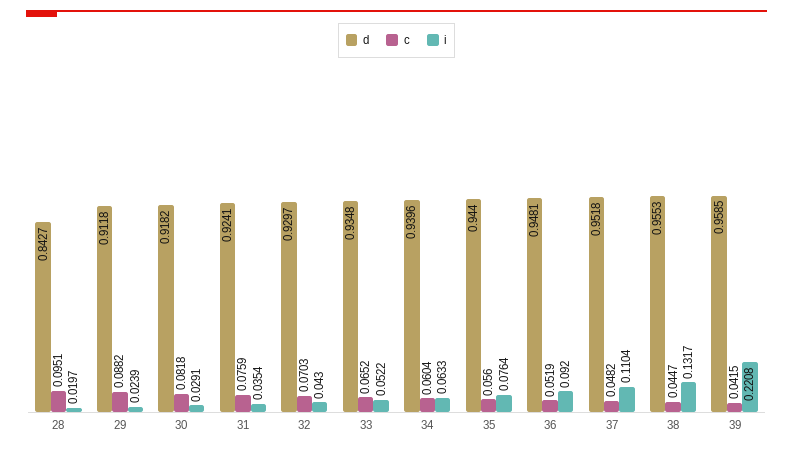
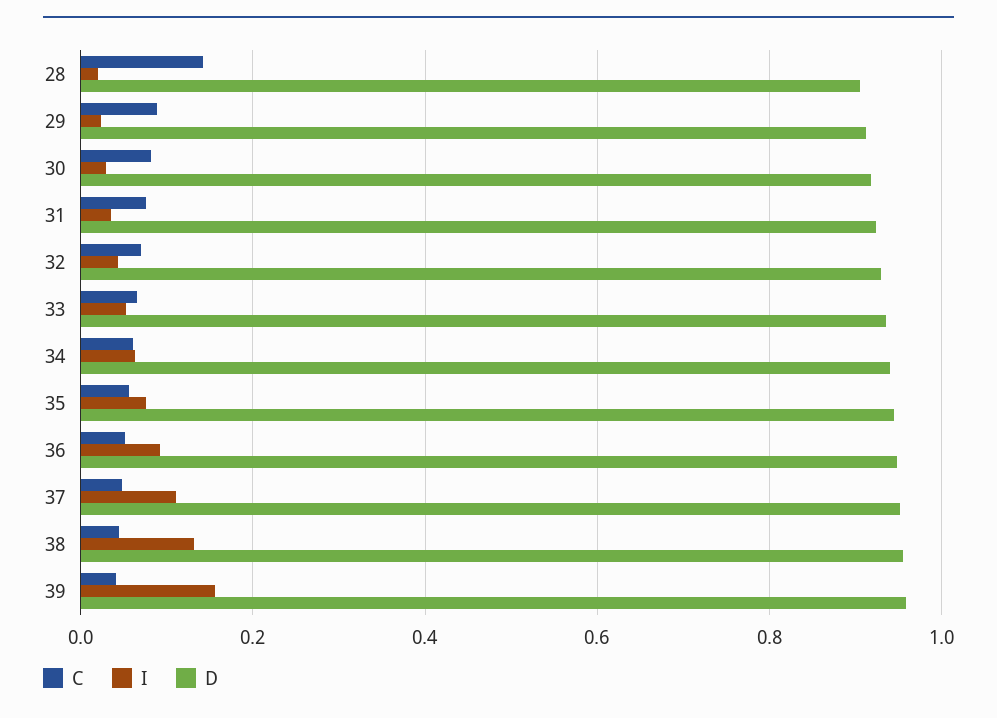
d, 28: 0.8427 -> 0.9
c, 28: 0.0951 -> 0.14
i, 39: 0.2208 -> 0.16

